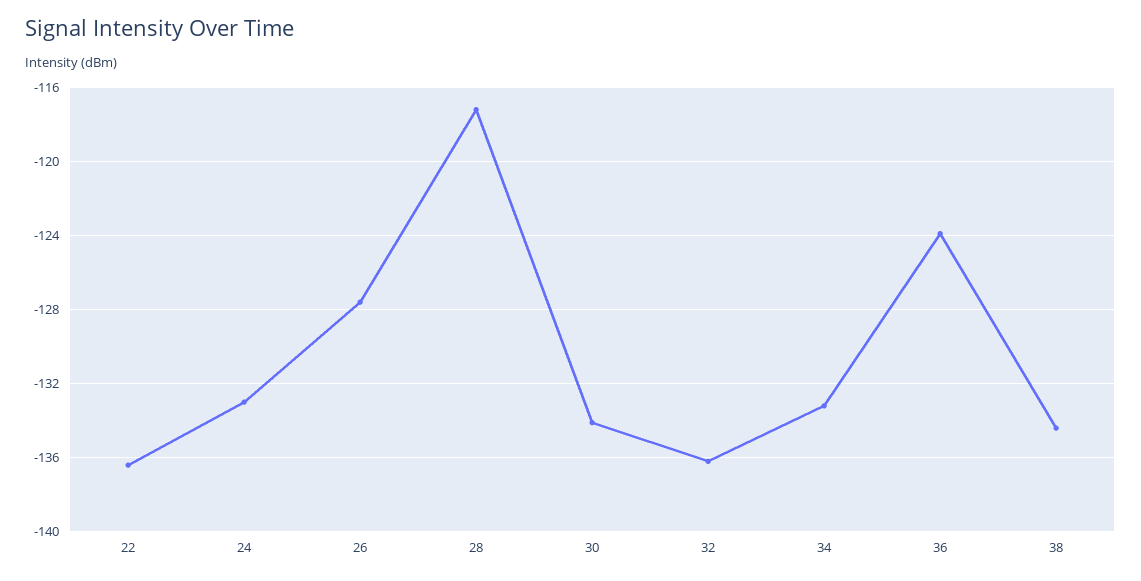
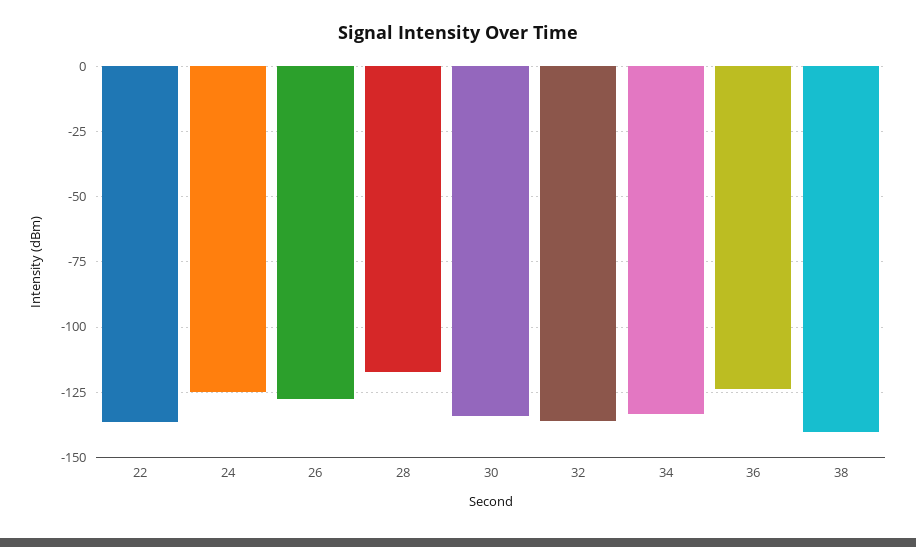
24: -133 -> -125
38: -134.5 -> -140

